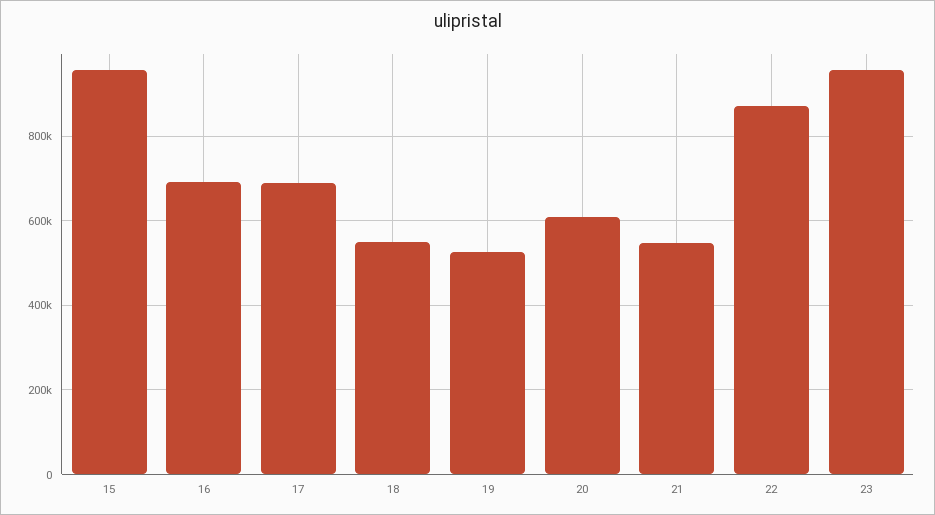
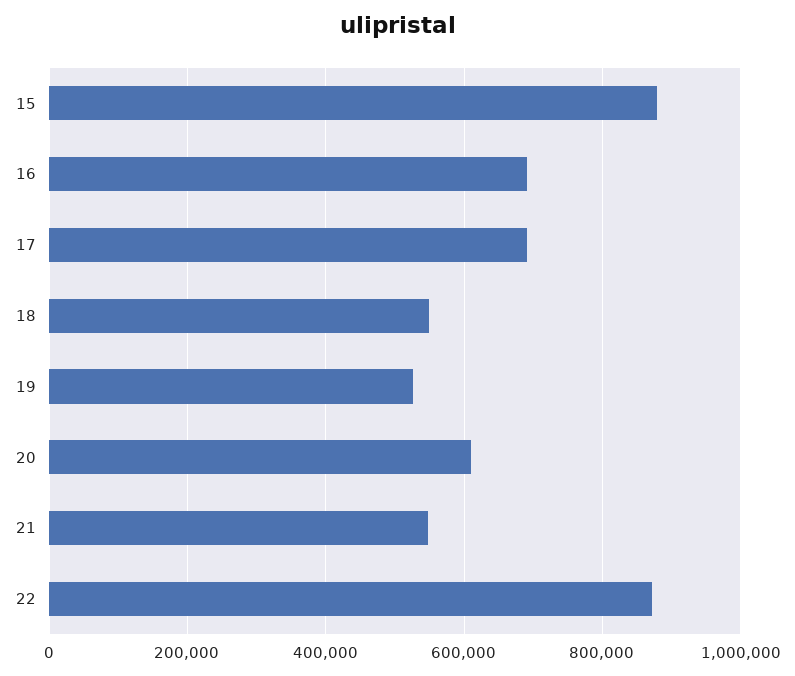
15: 960000 -> 880000
23: 960000 -> none

